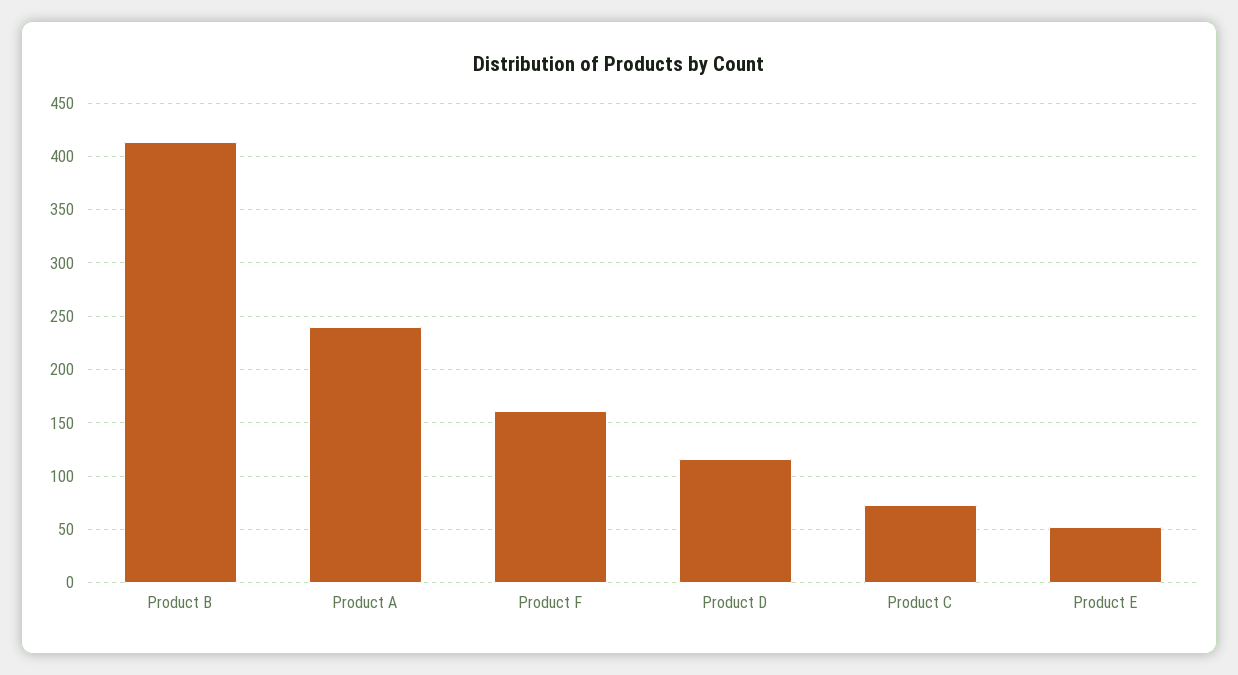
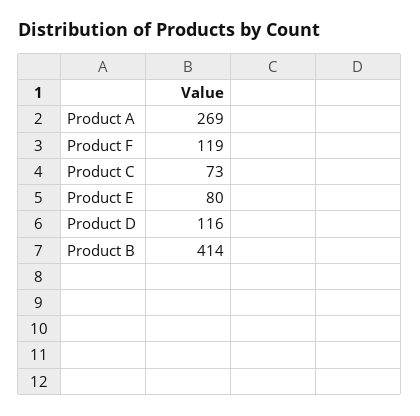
Product A: 240 -> 269
Product F: 160 -> 119
Product E: 50 -> 80

